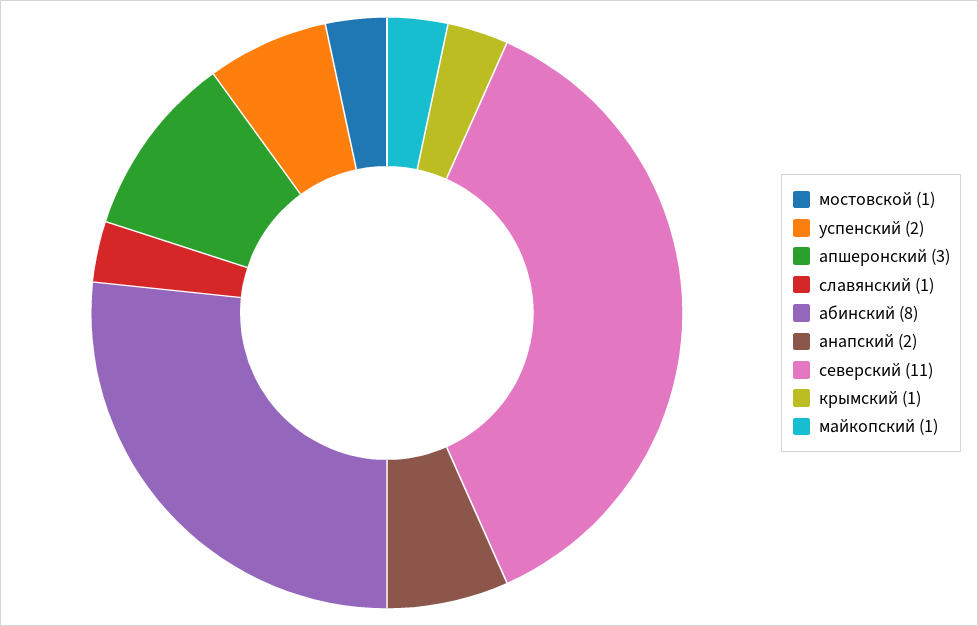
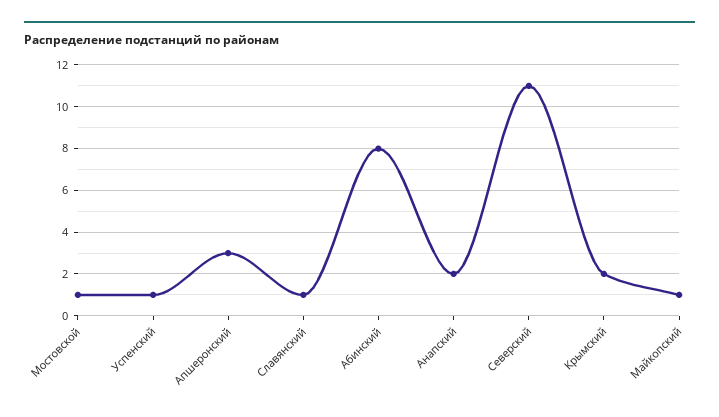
успенский: 2 -> 1
крымский: 1 -> 2

